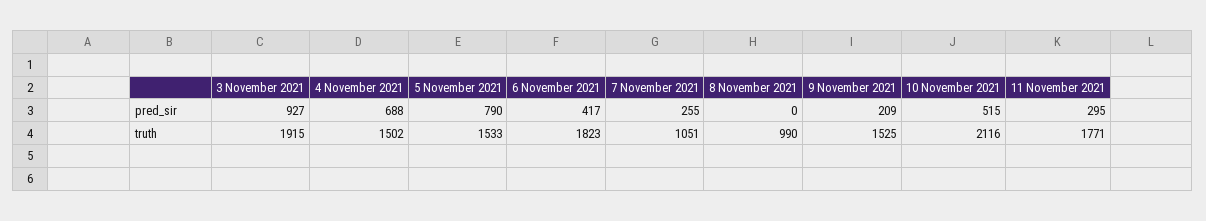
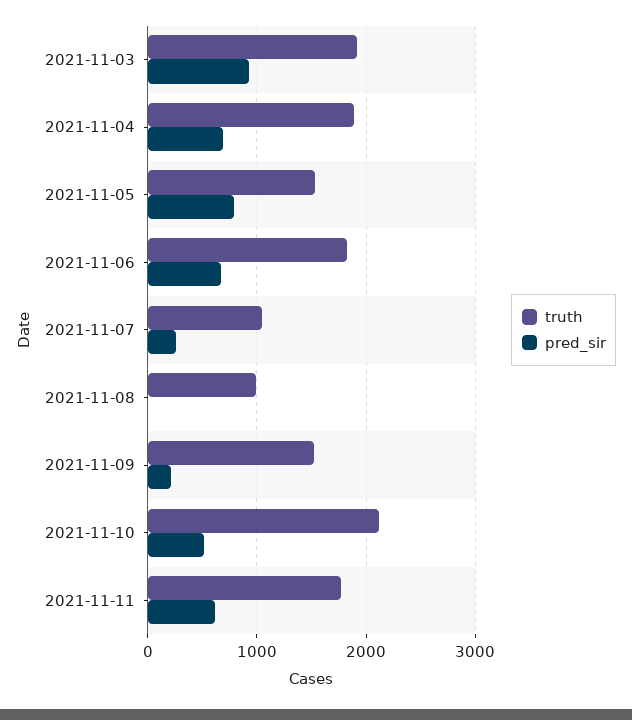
pred_sir, 6 November 2021: 417 -> 700
pred_sir, 11 November 2021: 295 -> 600
truth, 4 November 2021: 1502 -> 1900

